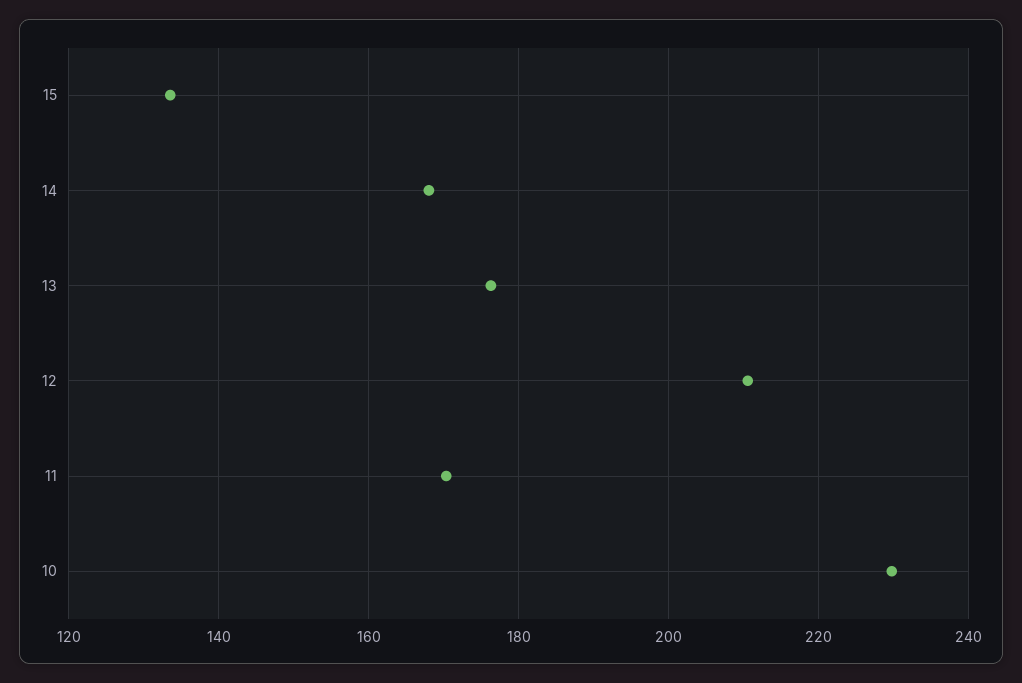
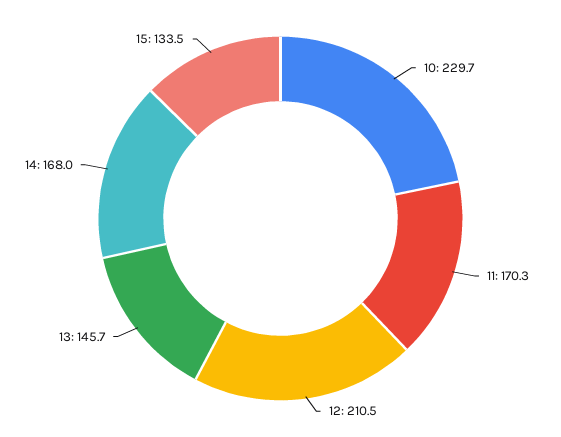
13: 176 -> 145.7

